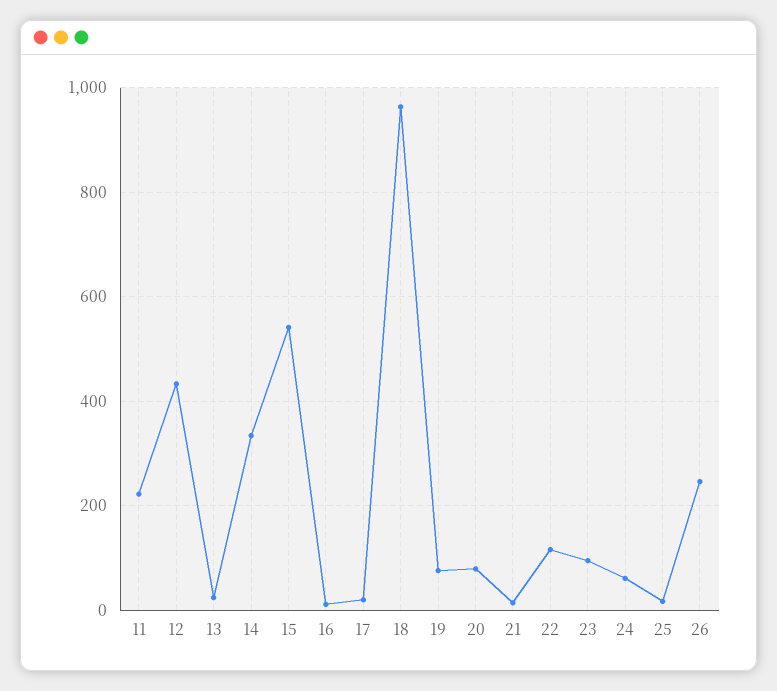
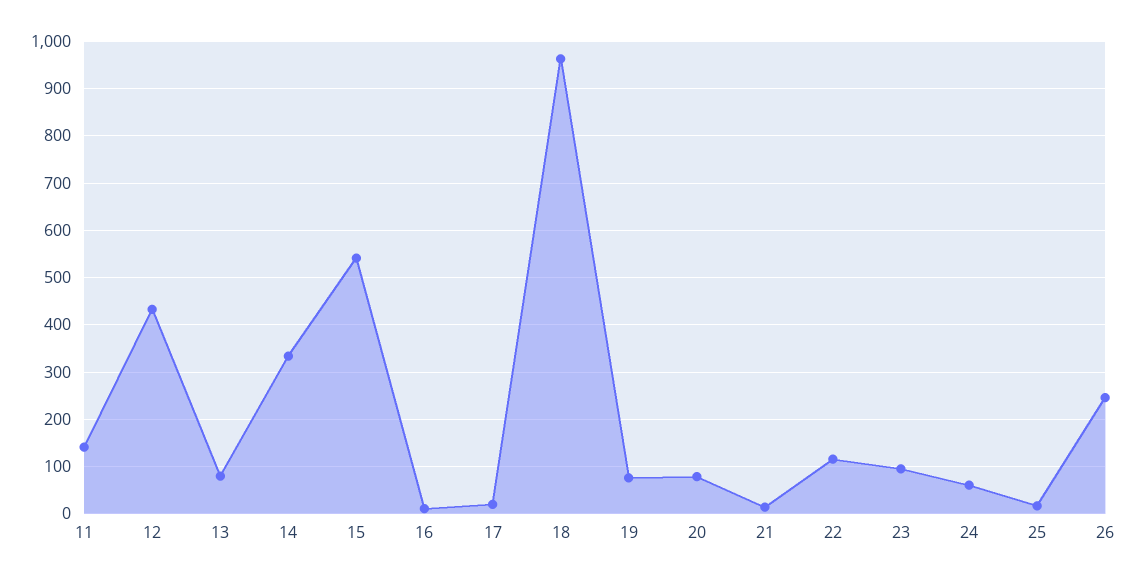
11: 220 -> 140
13: 20 -> 80

